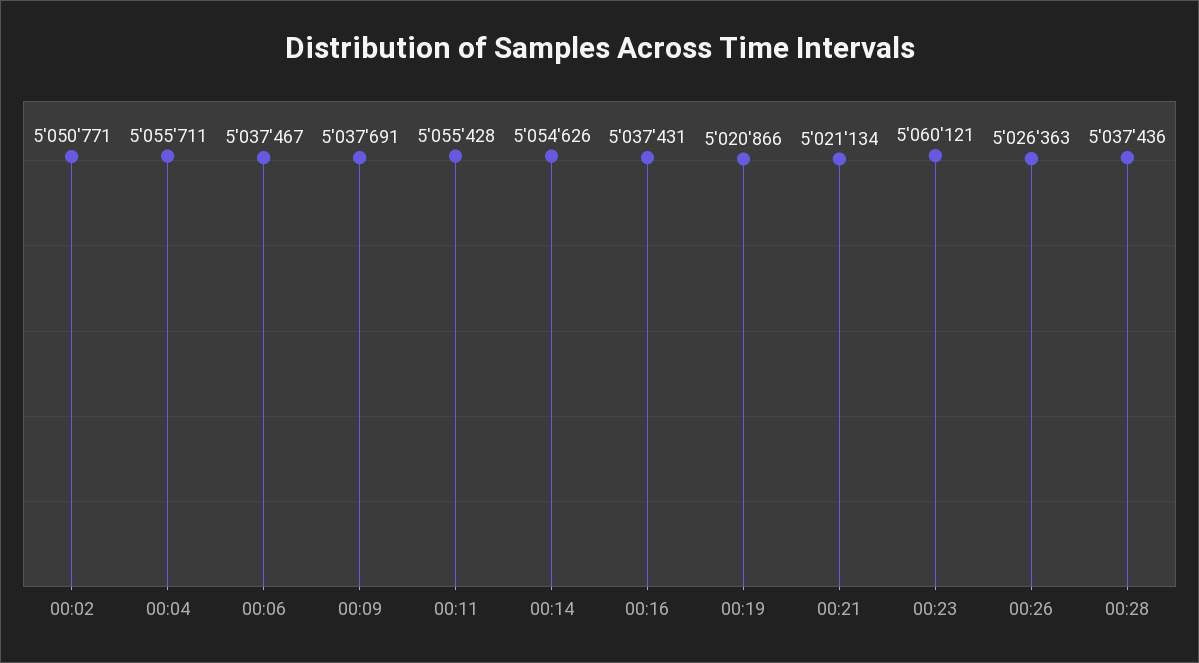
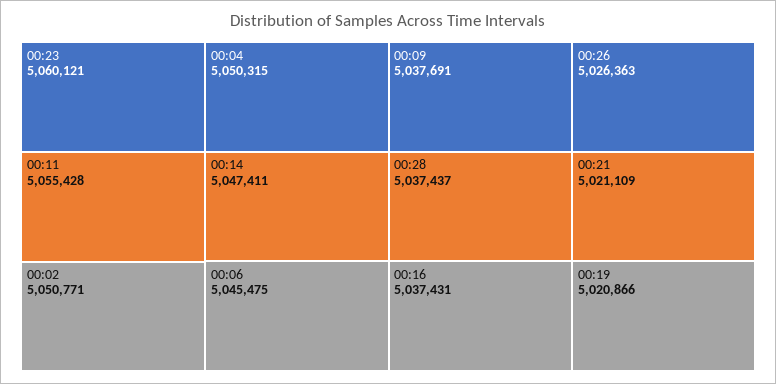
00:04: 5055711 -> 5050315
00:06: 5037467 -> 5045475
00:14: 5054626 -> 5047411
00:21: 5021134 -> 5021109
00:28: 5037436 -> 5037437

